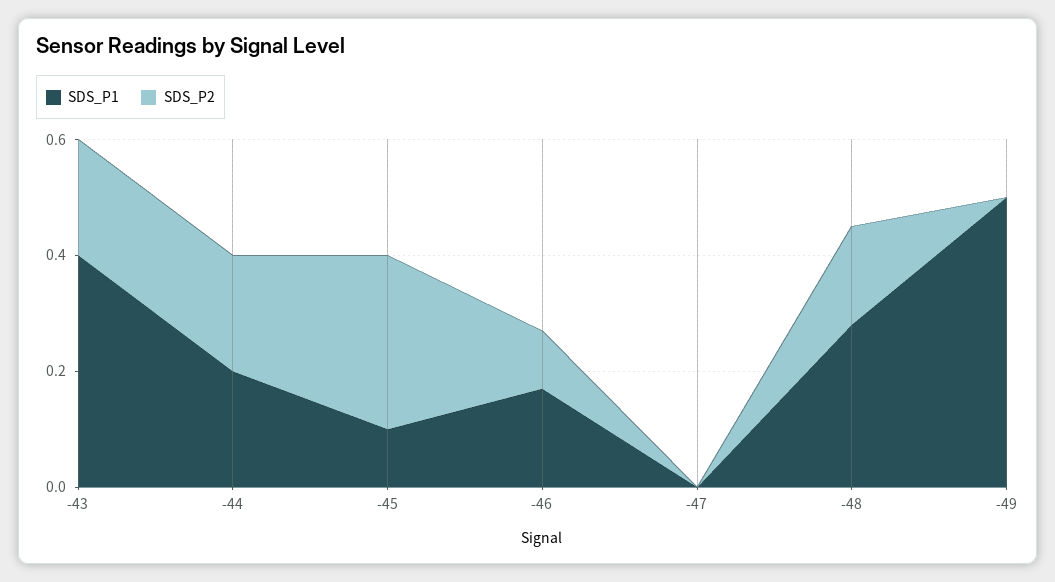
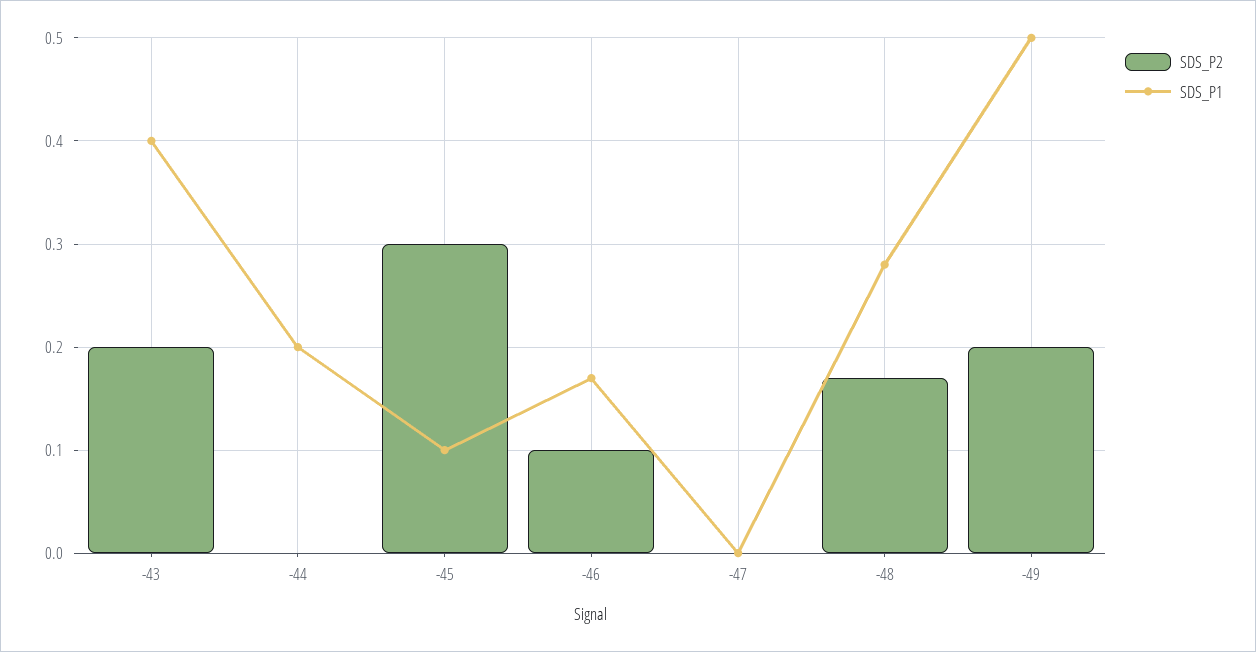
SDS_P2, -44: 0.2 -> 0
SDS_P2, -49: 0 -> 0.2

